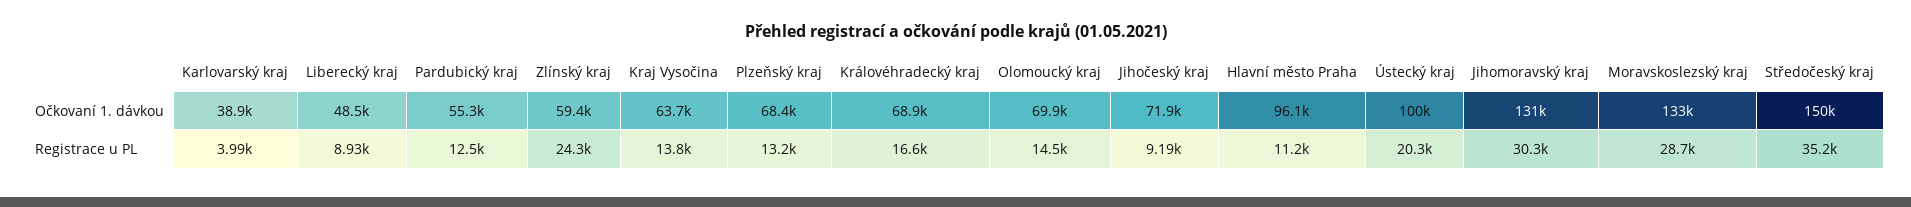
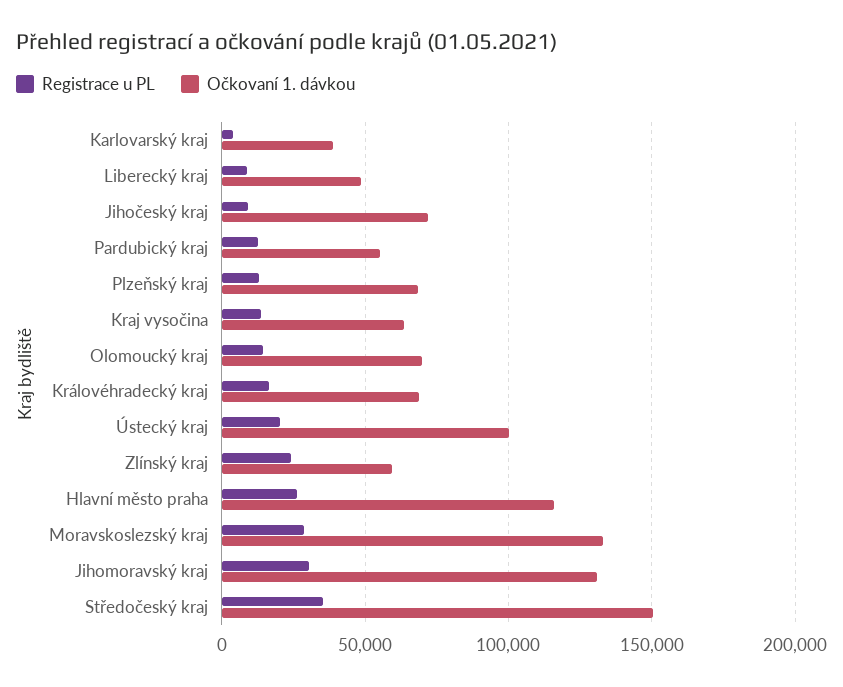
Očkovaní 1. dávkou, Hlavní město Praha: 96100 -> 115000
Registrace u PL, Hlavní město Praha: 11200 -> 25000

